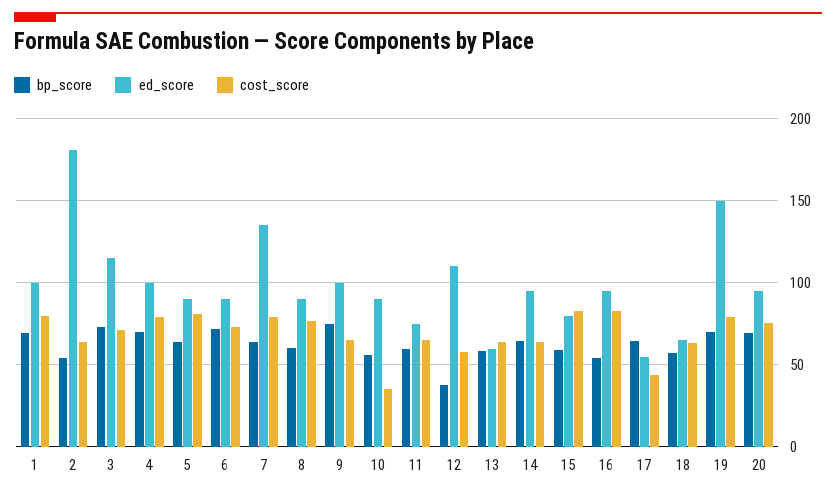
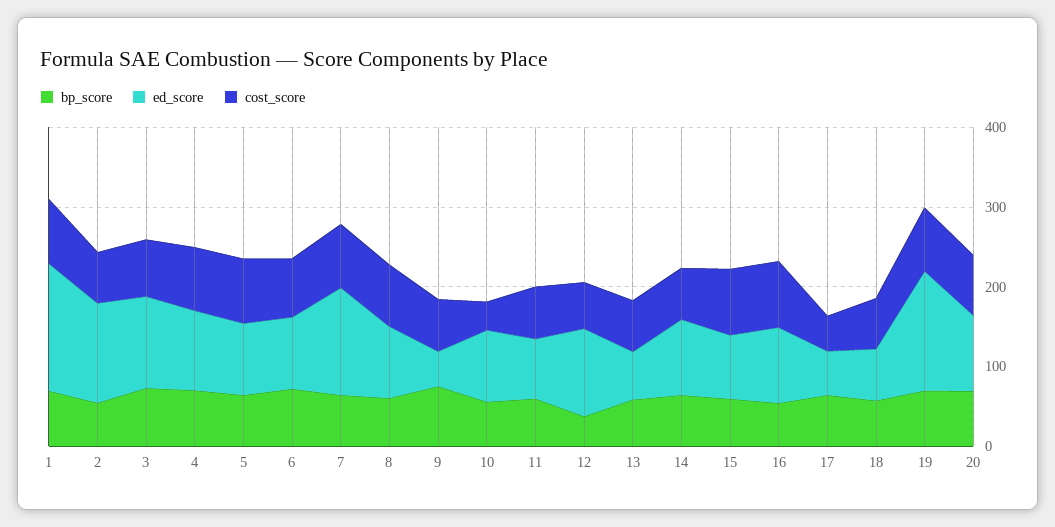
ed_score, 1: 100 -> 160
ed_score, 2: 180 -> 120
ed_score, 9: 100 -> 40

